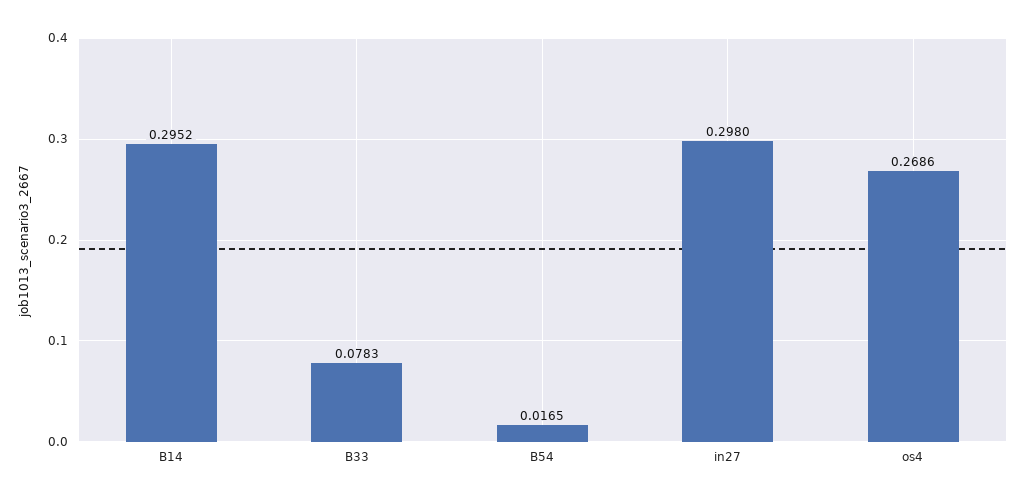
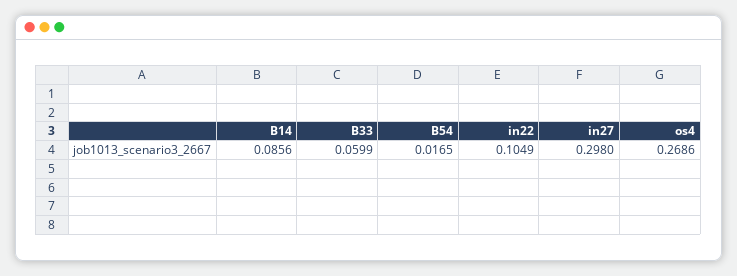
B14: 0.2952 -> 0.0856
B33: 0.0783 -> 0.0599
in22: none -> 0.1049

